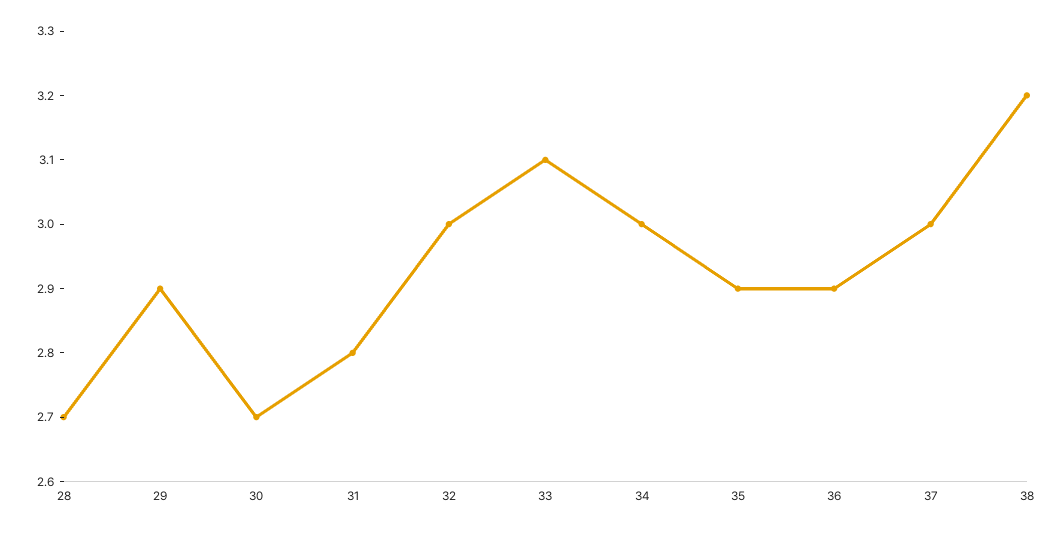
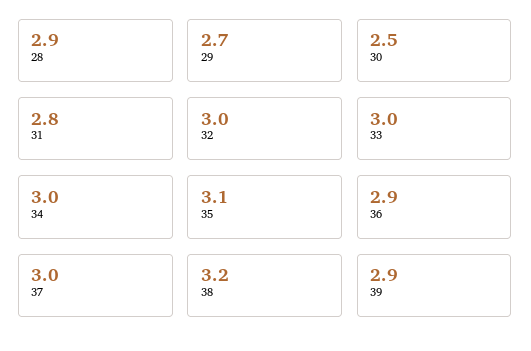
28: 2.7 -> 2.9
29: 2.9 -> 2.7
30: 2.7 -> 2.5
33: 3.1 -> 3
35: 2.9 -> 3.1
39: none -> 2.9

